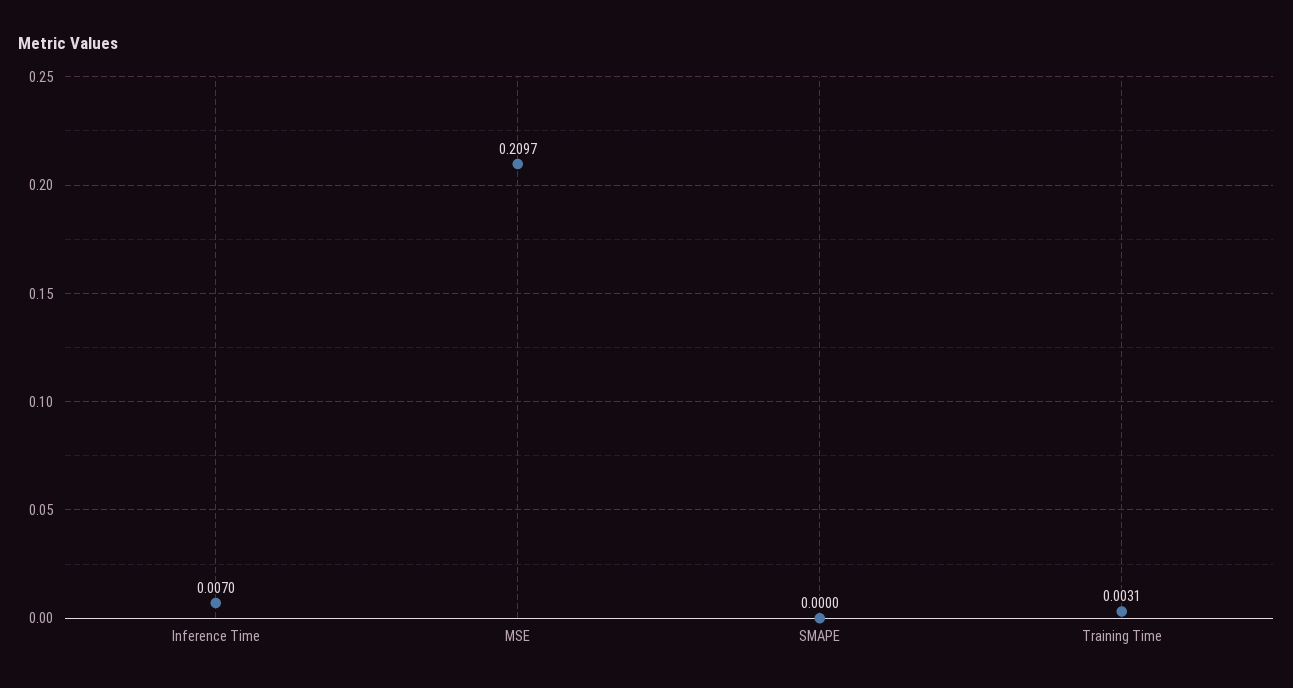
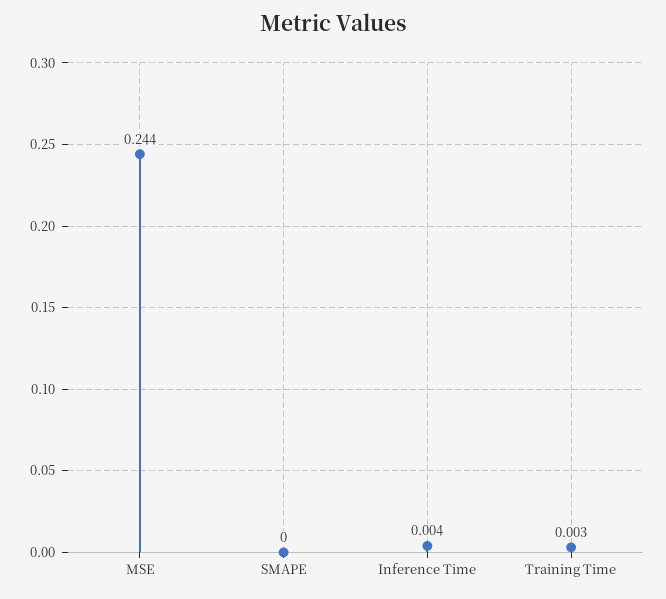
Inference Time: 0.007 -> 0.004
MSE: 0.2097 -> 0.244

